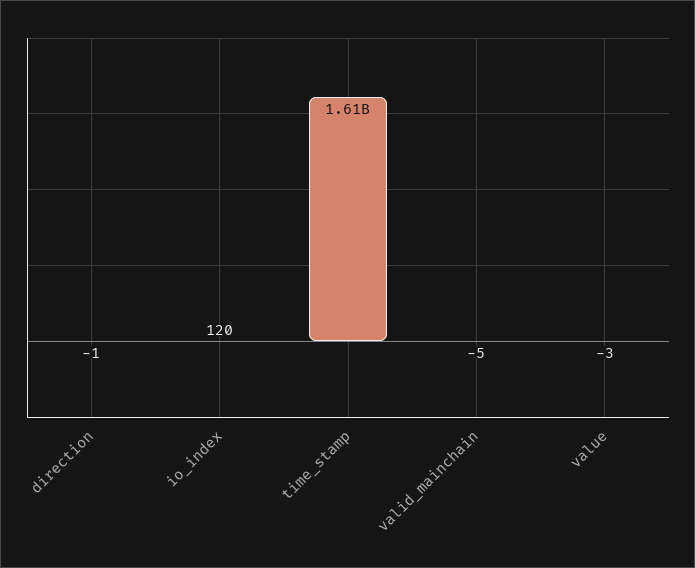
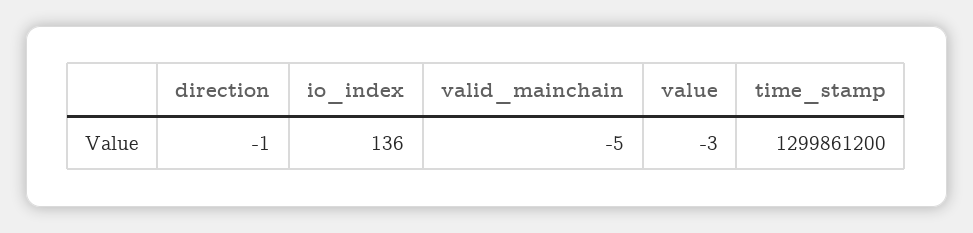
io_index: 120 -> 136
time_stamp: 1610000000 -> 1299861200

